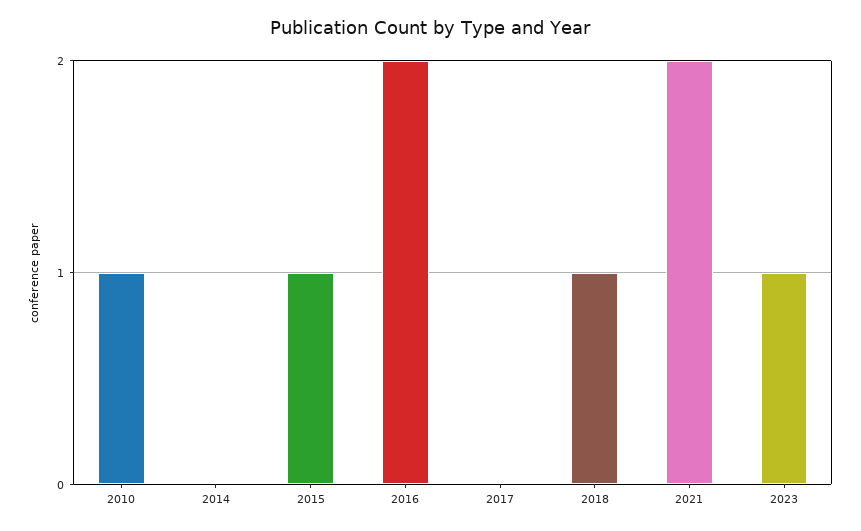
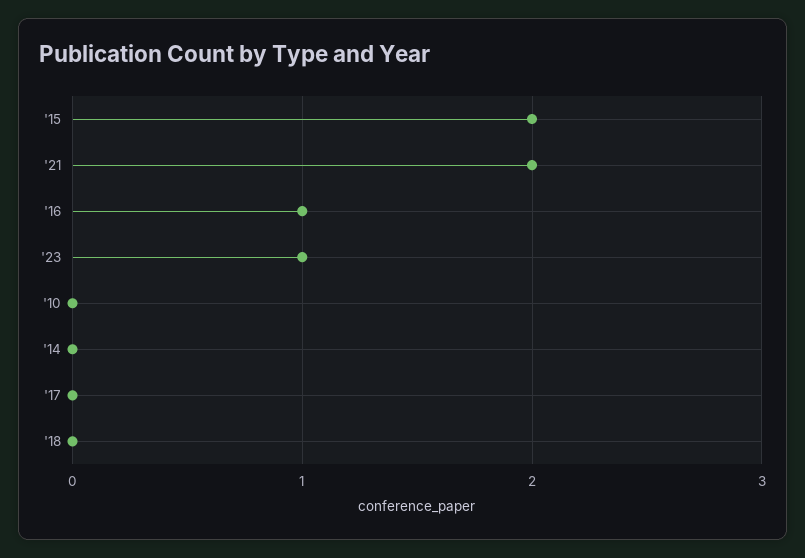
2010: 1 -> 0
2015: 1 -> 2
2016: 2 -> 1
2018: 1 -> 0

